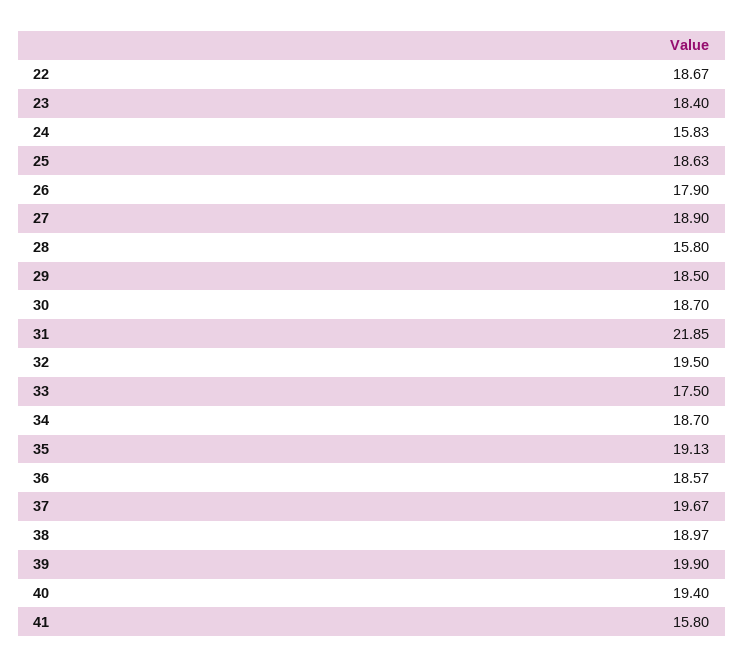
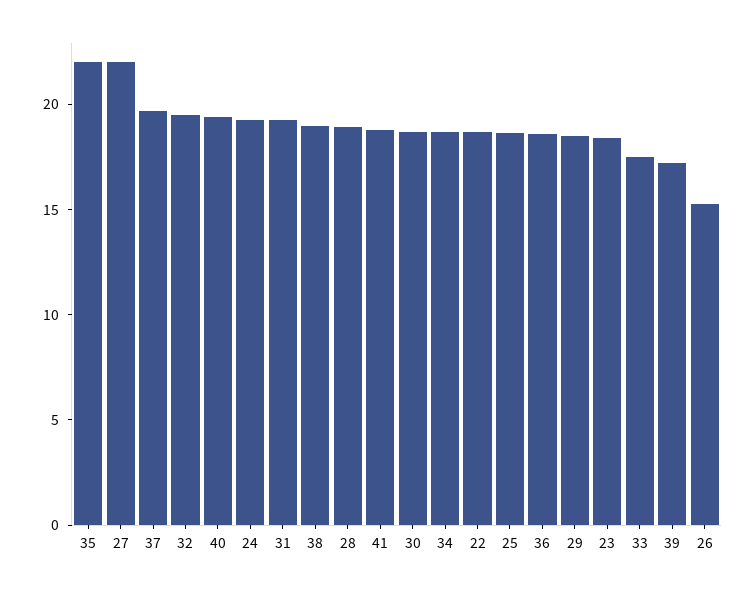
24: 15.83 -> 19
26: 17.9 -> 15
27: 18.9 -> 22
28: 15.8 -> 19
31: 21.85 -> 19
35: 19.13 -> 22
39: 19.9 -> 17
41: 15.8 -> 19

